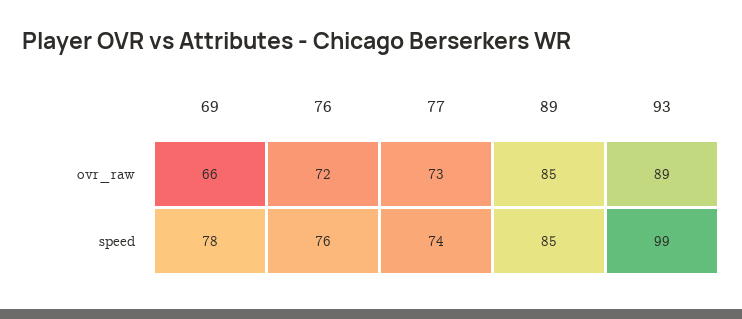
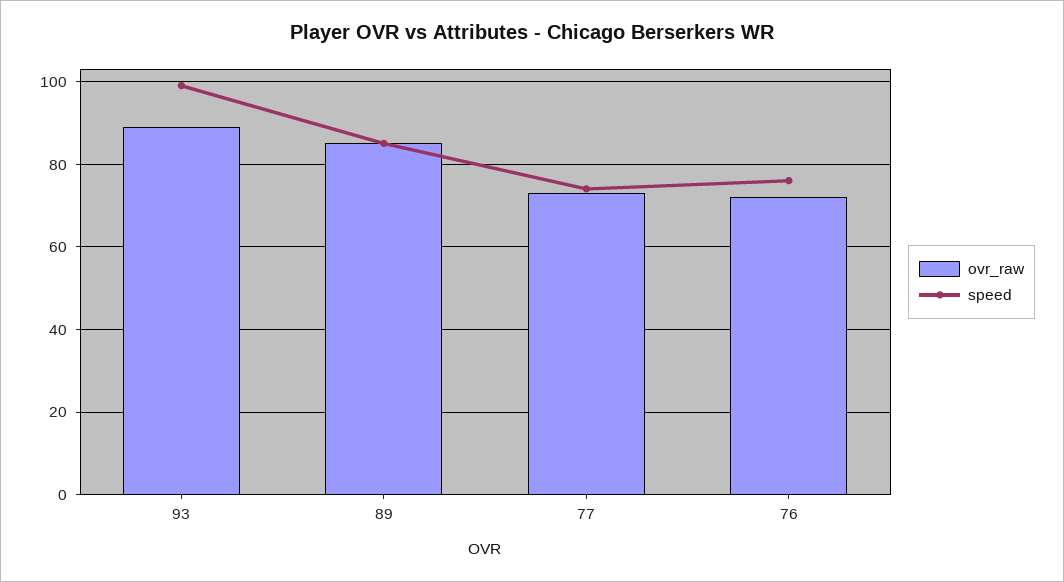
ovr_raw, 69: 66 -> none
speed, 69: 78 -> none

